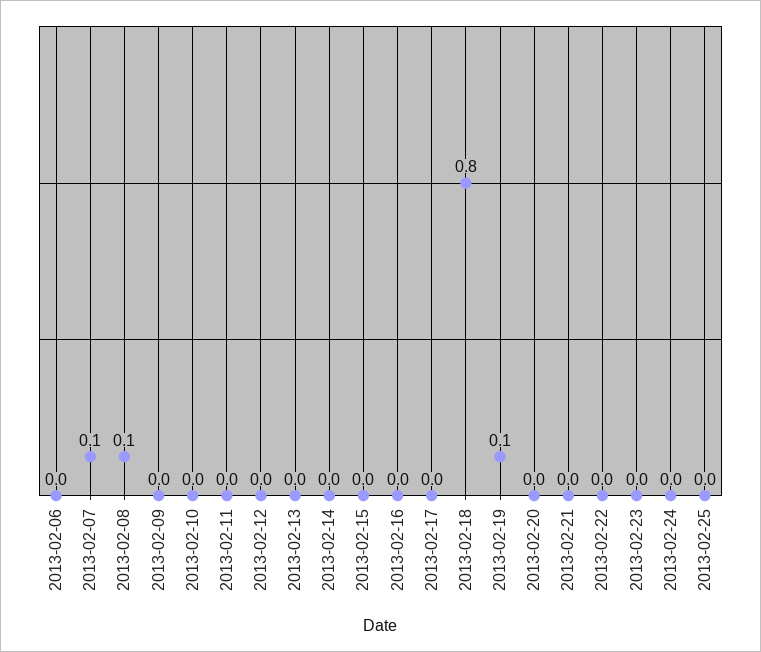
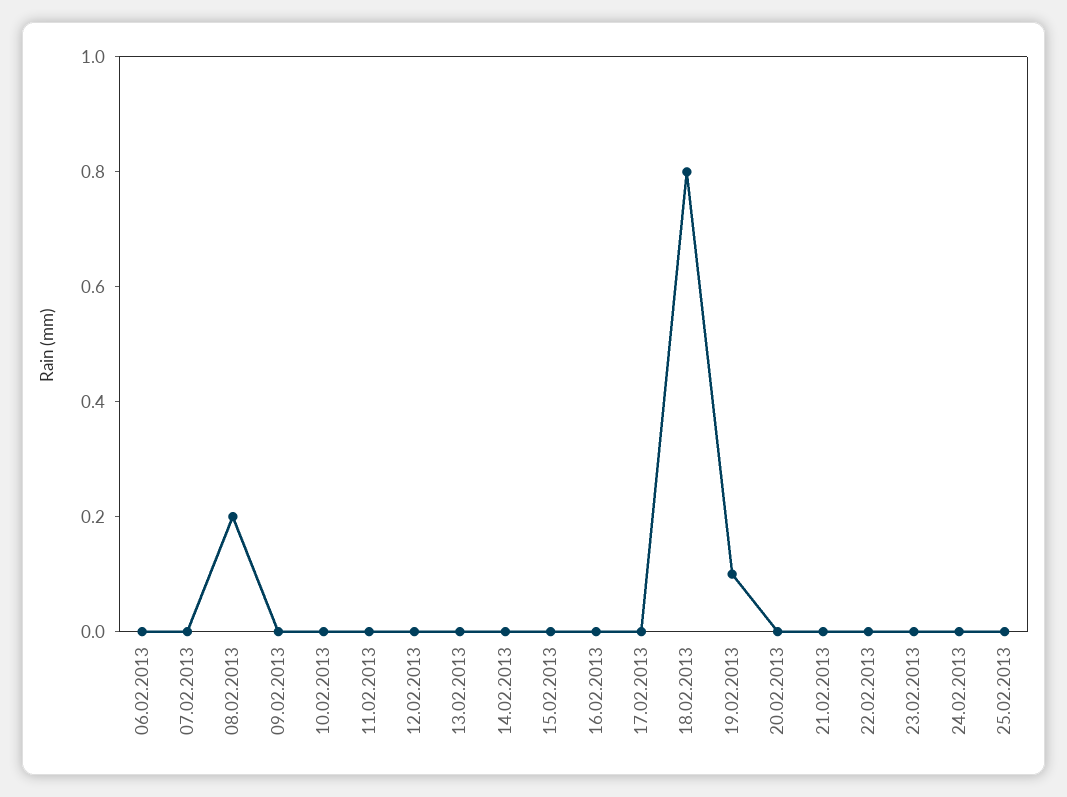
2013-02-07: 0.1 -> 0
2013-02-08: 0.1 -> 0.2

